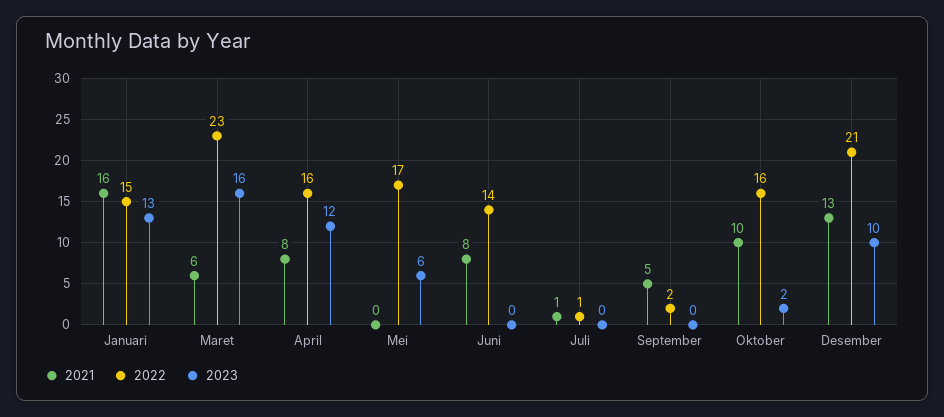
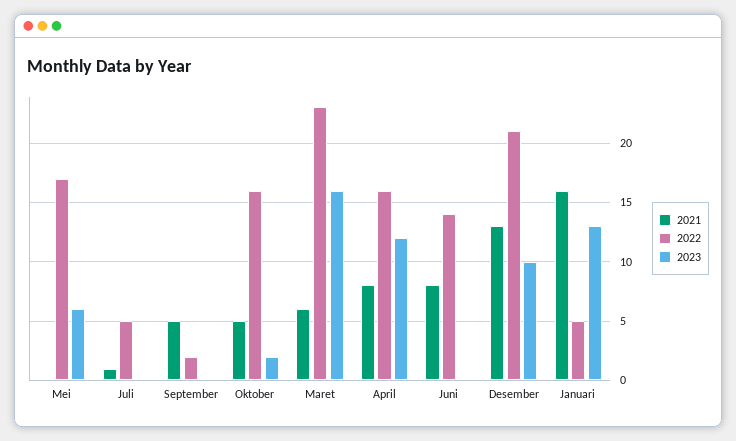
2022, Januari: 15 -> 5
2022, Juli: 1 -> 5
2021, Oktober: 10 -> 5

